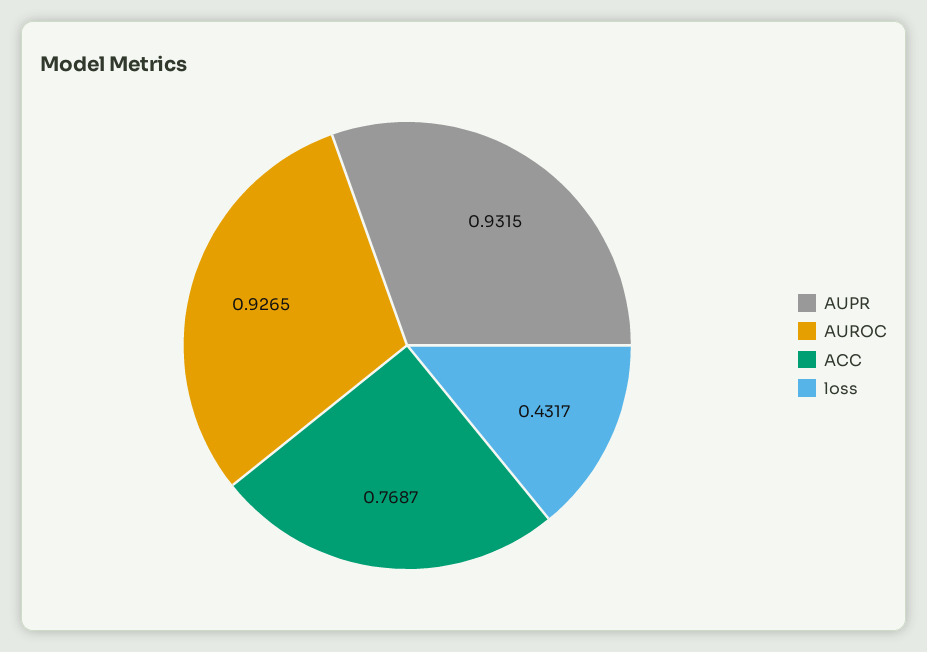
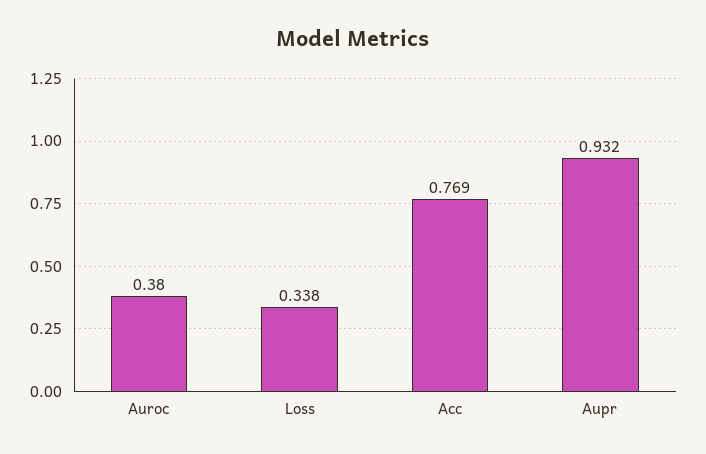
AUROC: 0.9265 -> 0.38
loss: 0.4317 -> 0.338

